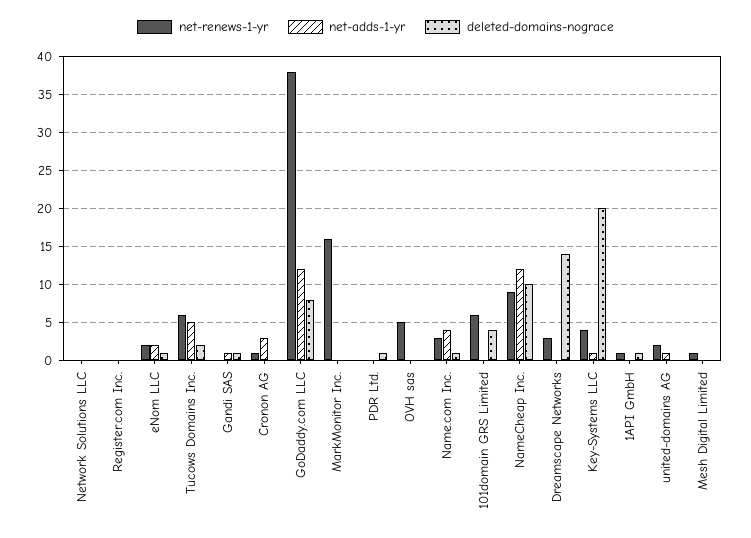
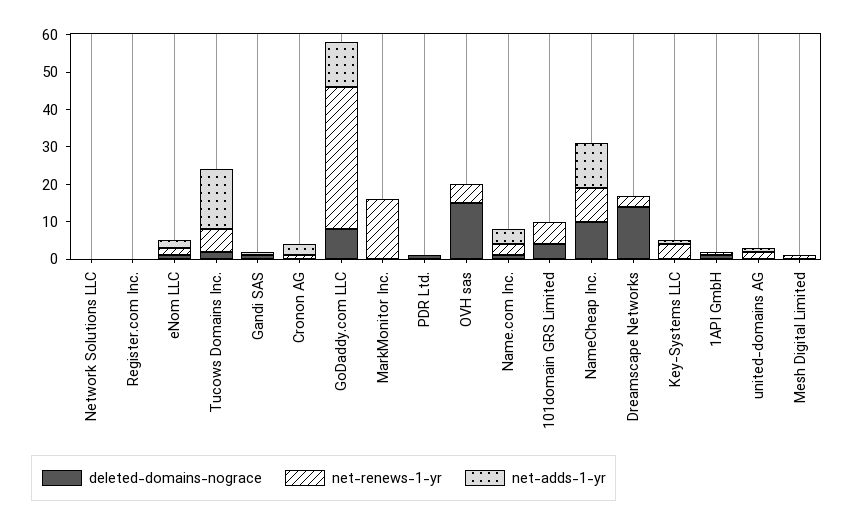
net-adds-1-yr, Tucows Domains Inc.: 5 -> 15
deleted-domains-nograce, OVH sas: 0 -> 15
deleted-domains-nograce, Key-Systems LLC: 20 -> 0

